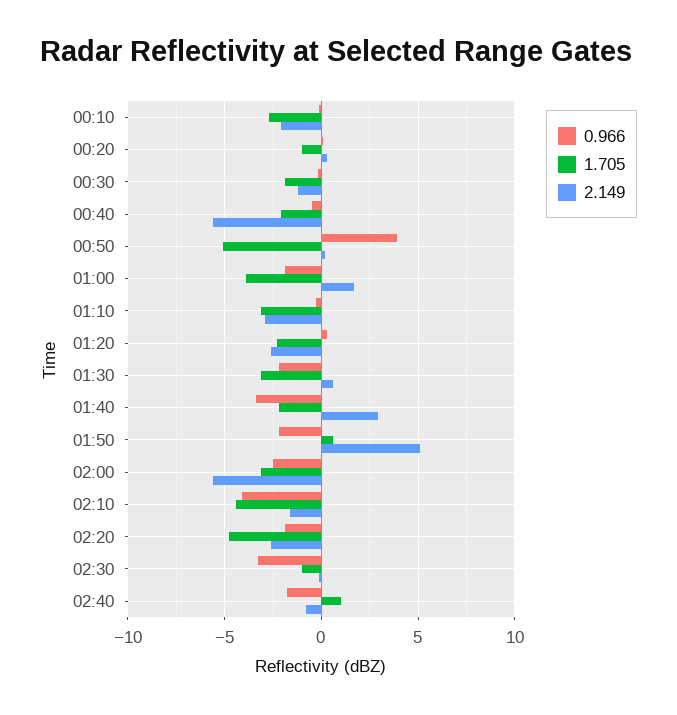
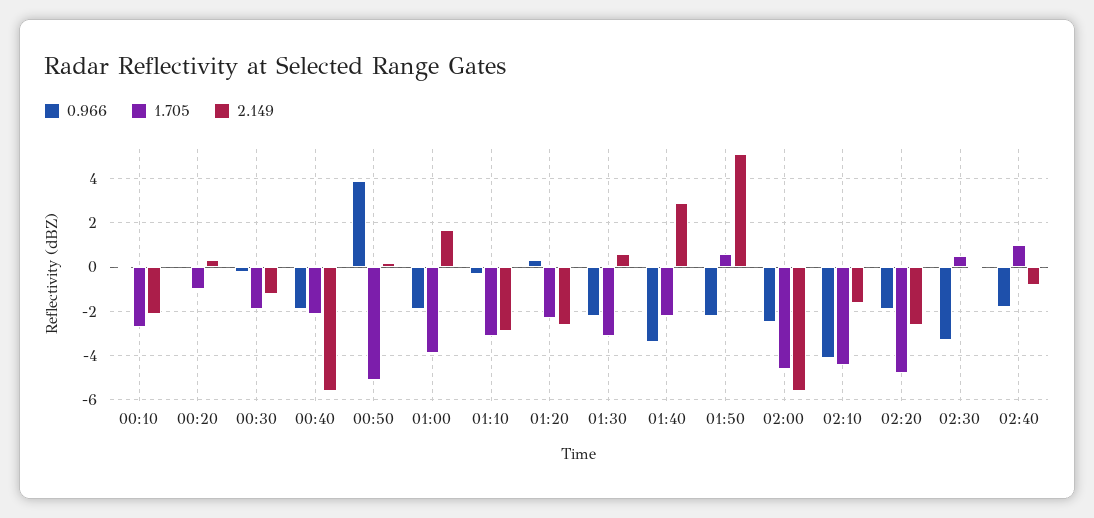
0.966, 00:40: -0.5 -> -2
1.705, 02:00: -3 -> -4.5
1.705, 02:30: -1 -> 0.5

